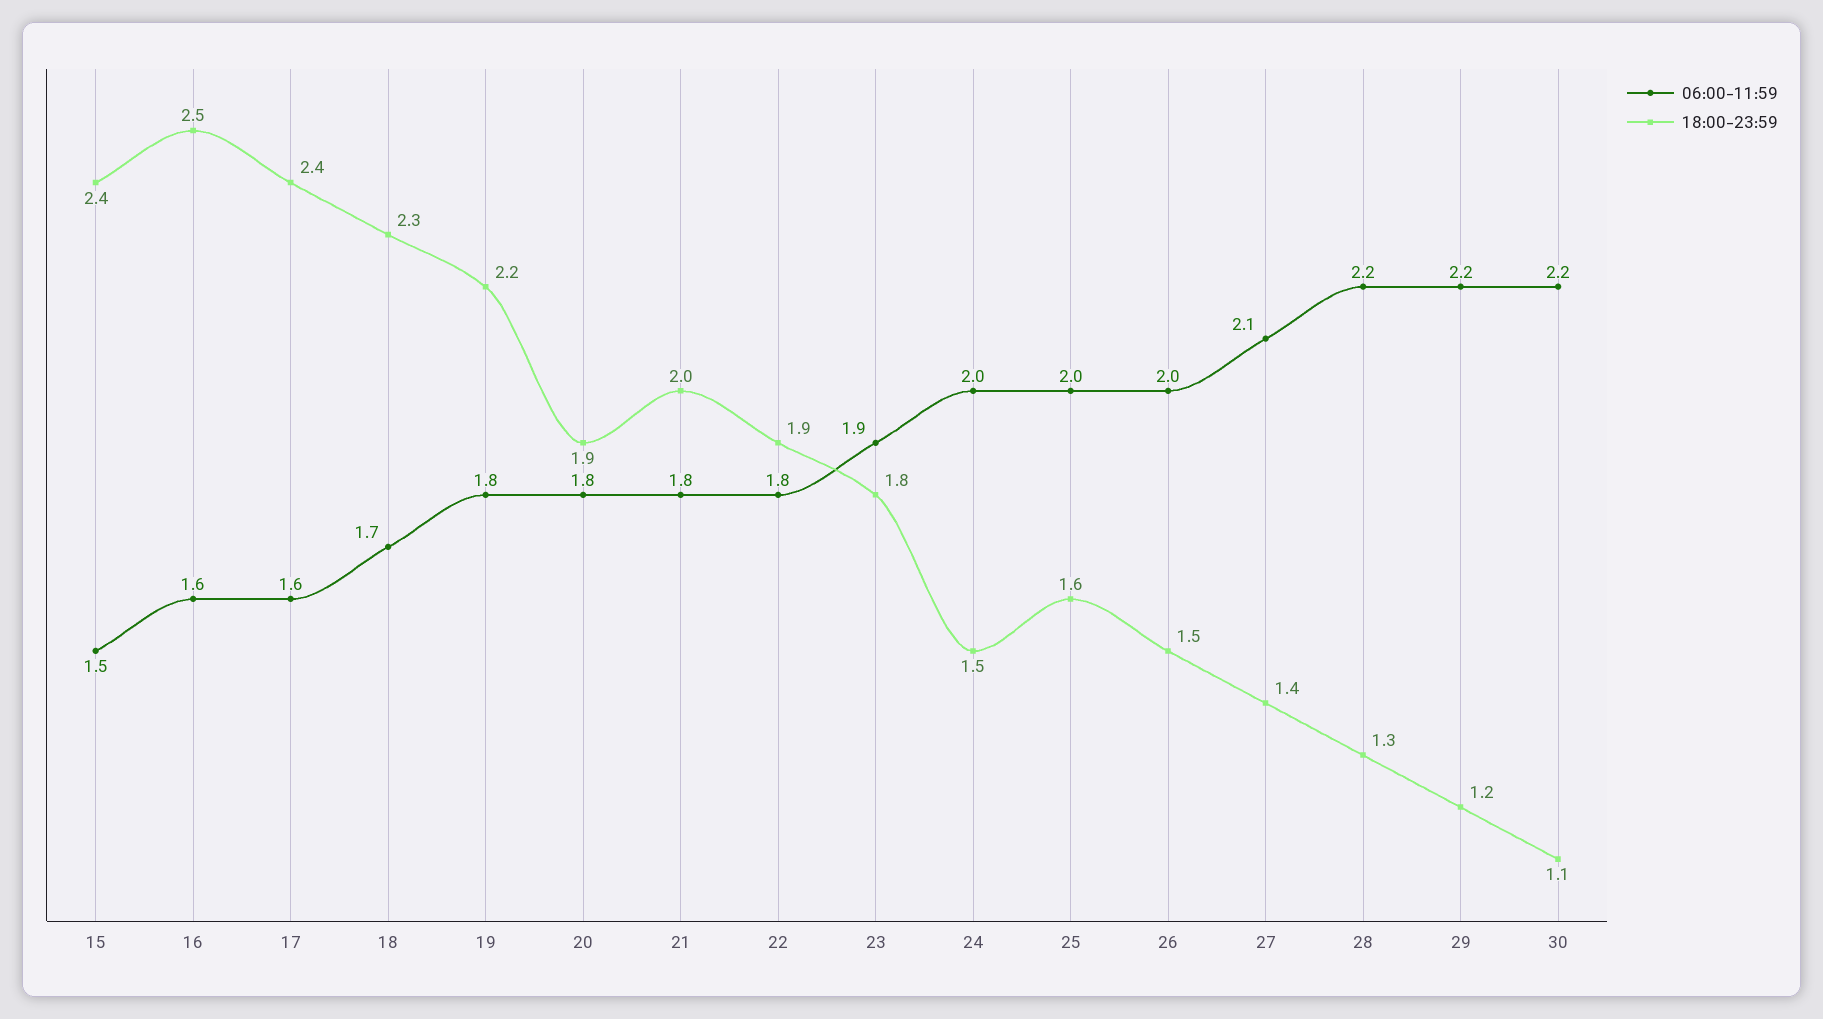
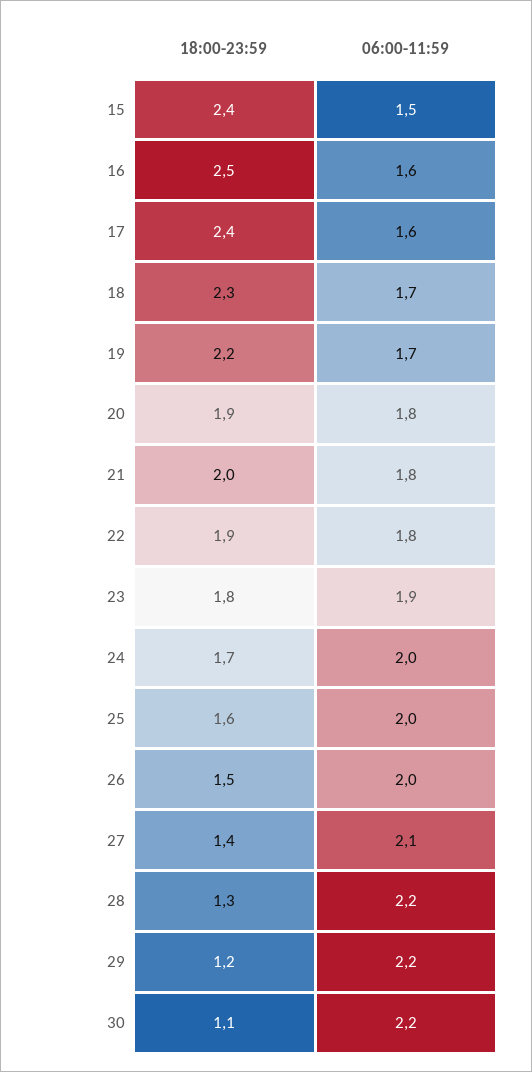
06:00-11:59, 19: 1.8 -> 1.7
18:00-23:59, 24: 1.5 -> 1.7

